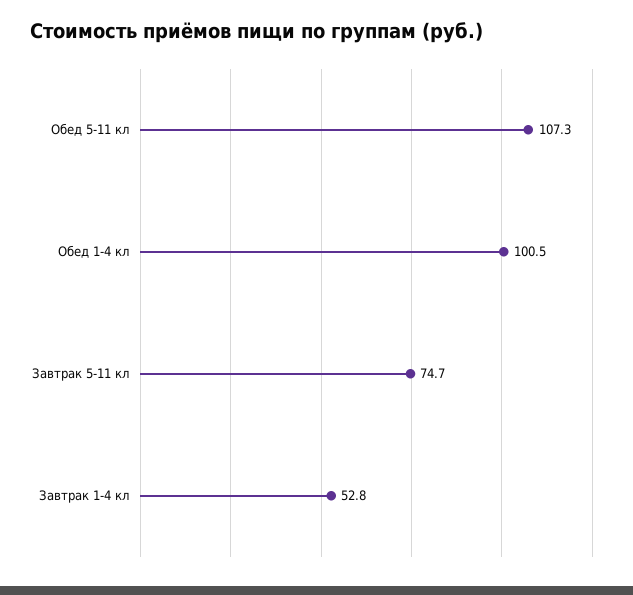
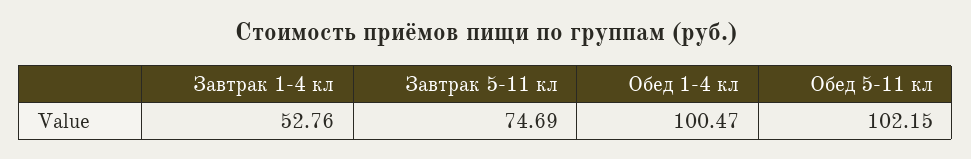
Обед 5-11 кл: 107.3 -> 102.15

